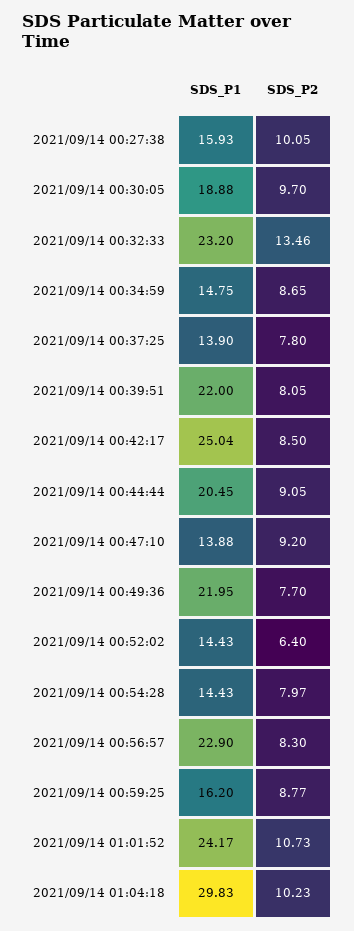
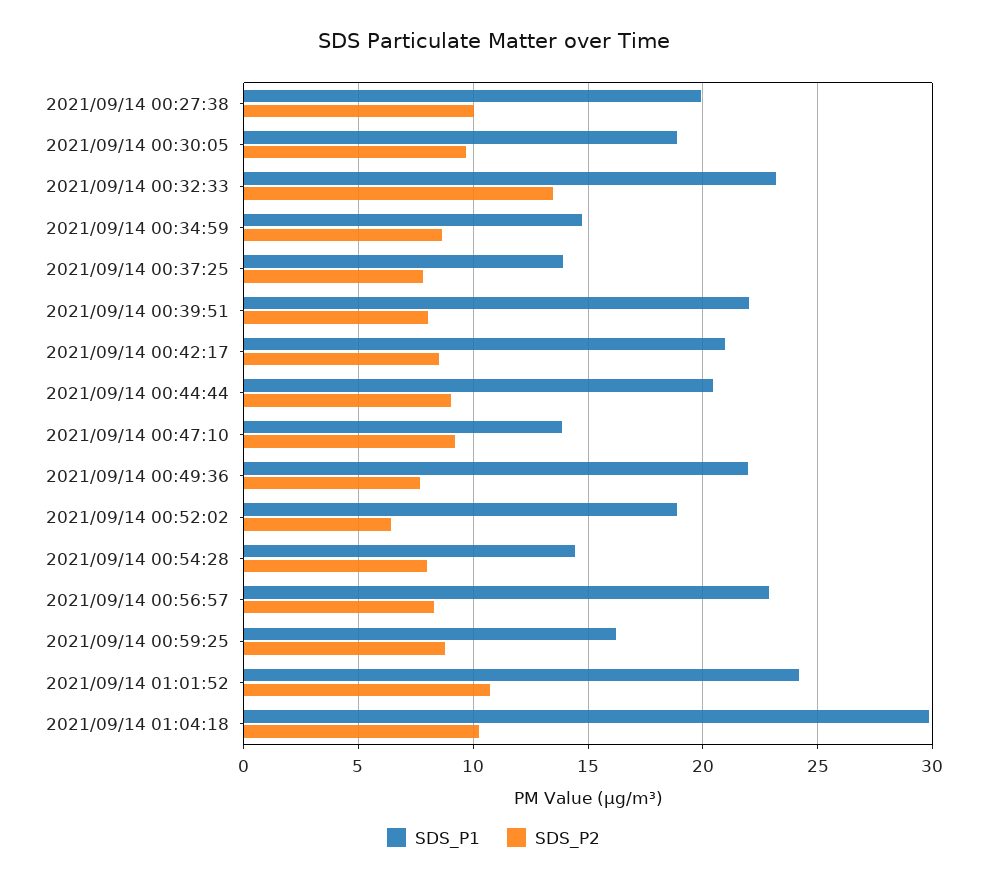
SDS_P1, 2021/09/14 00:27:38: 15.93 -> 20
SDS_P1, 2021/09/14 00:42:17: 25.04 -> 21
SDS_P1, 2021/09/14 00:52:02: 14.43 -> 19

